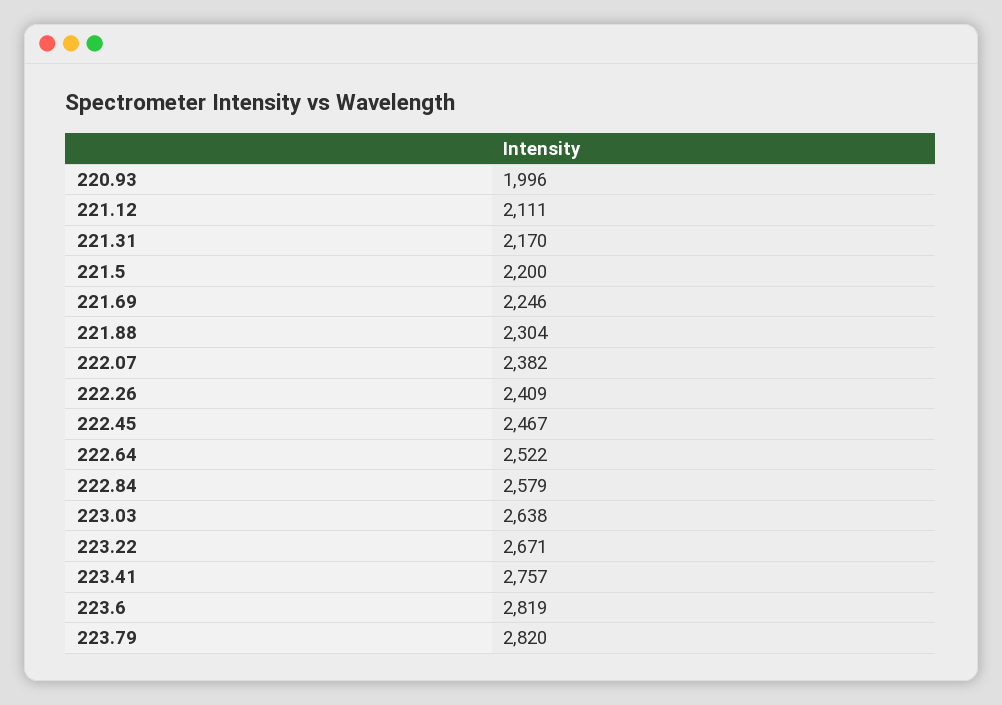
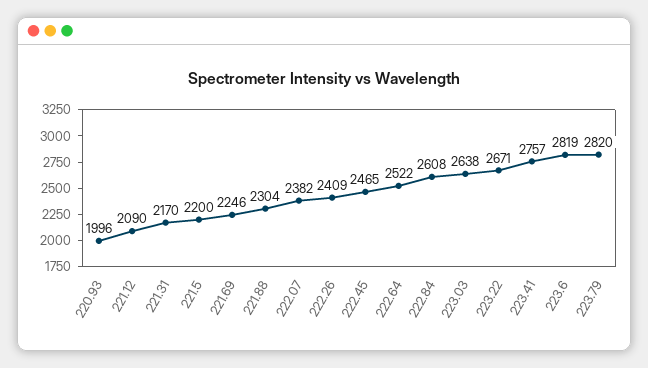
221.12: 2111 -> 2090
222.45: 2467 -> 2465
222.84: 2579 -> 2608

